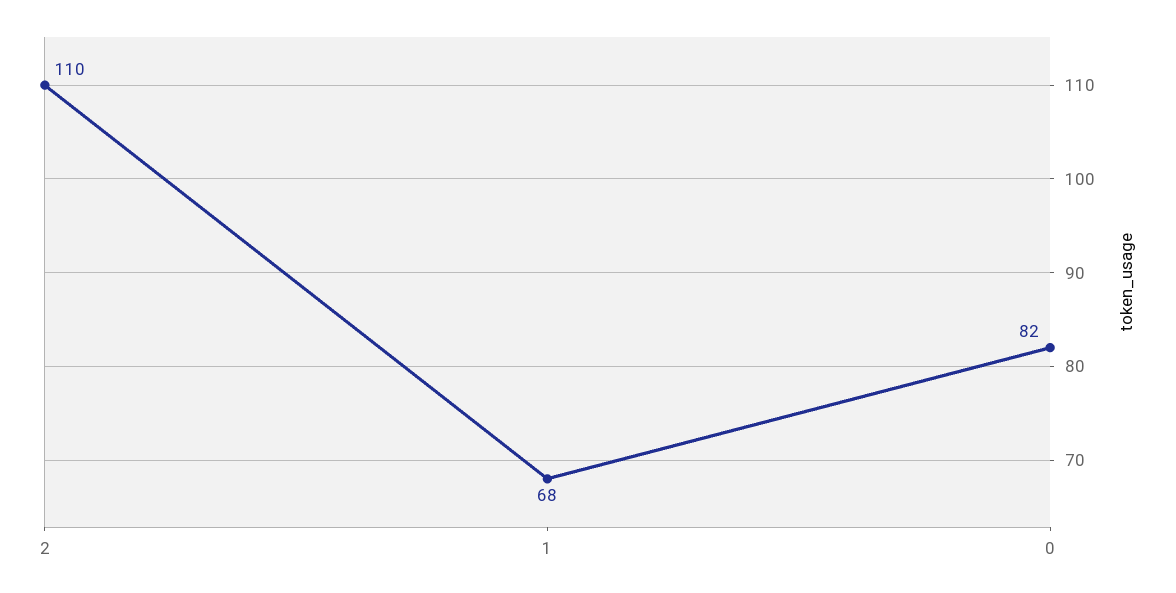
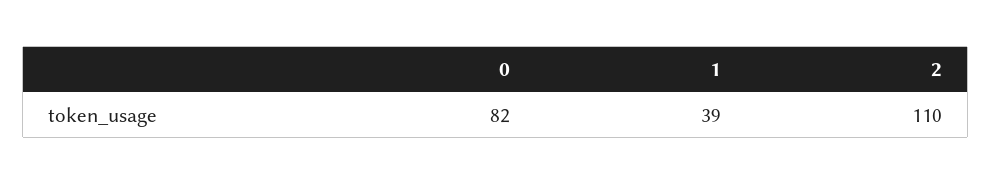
1: 68 -> 39

